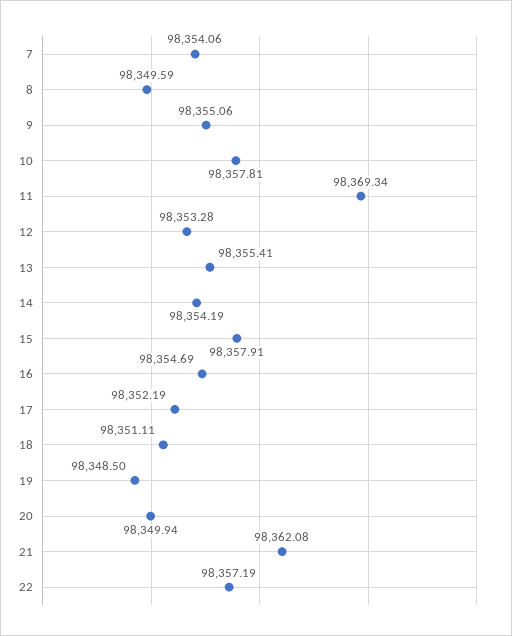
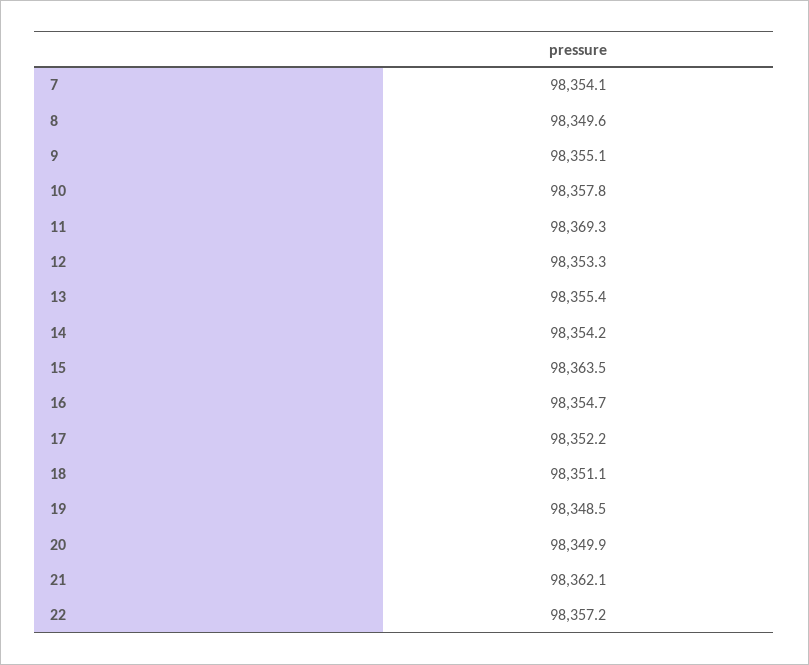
15: 98357.91 -> 98363.5

